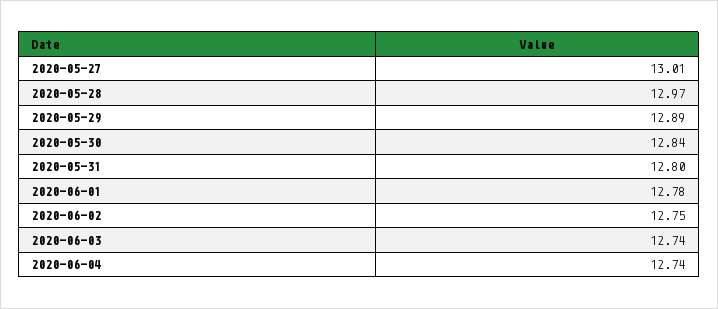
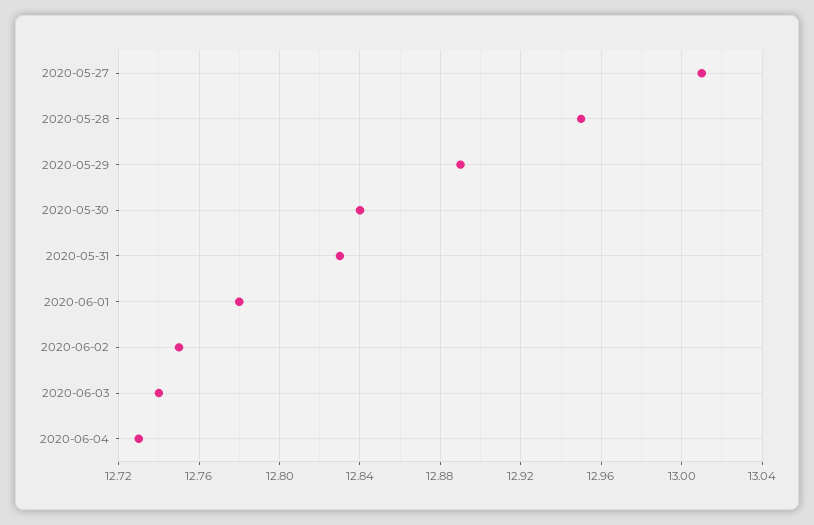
2020-05-28: 12.97 -> 12.95
2020-05-31: 12.8 -> 12.83
2020-06-04: 12.74 -> 12.73

